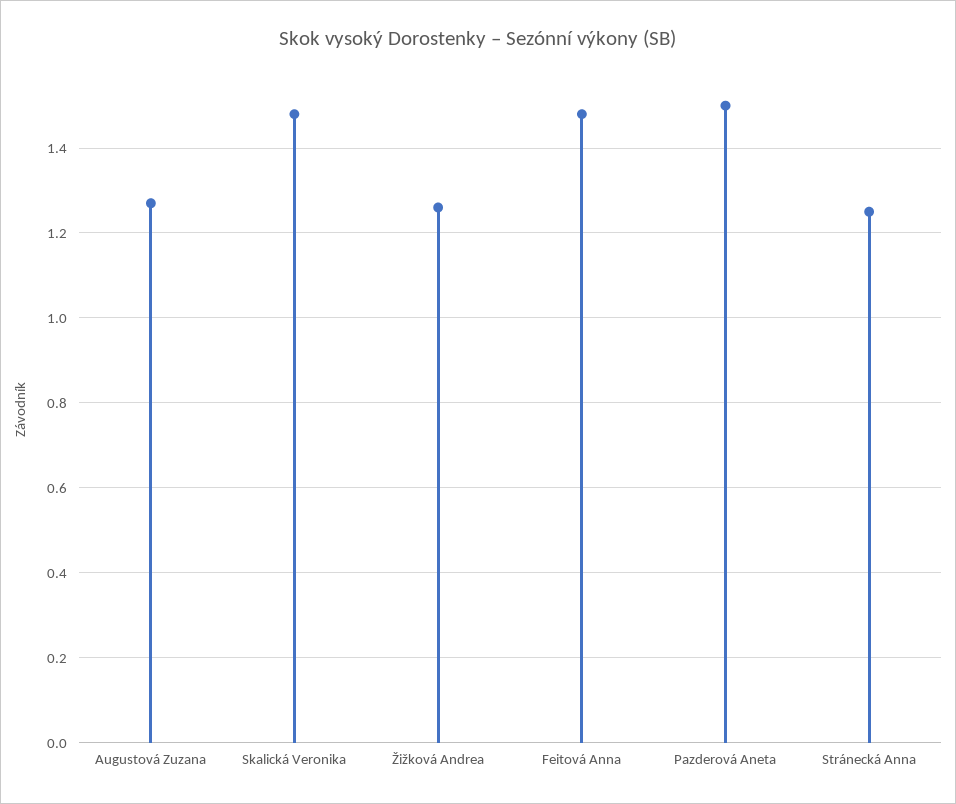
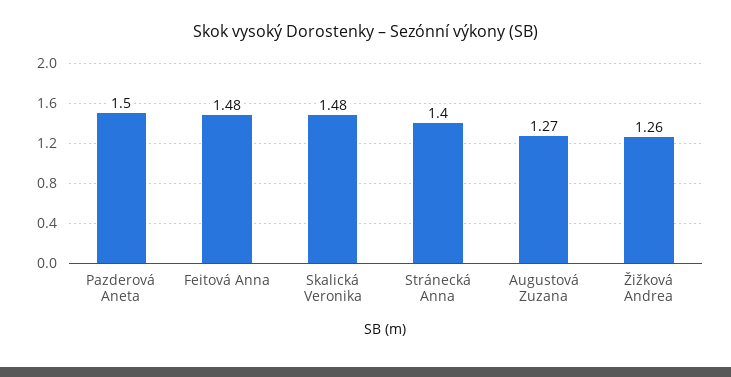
Stránecká Anna: 1.25 -> 1.4

